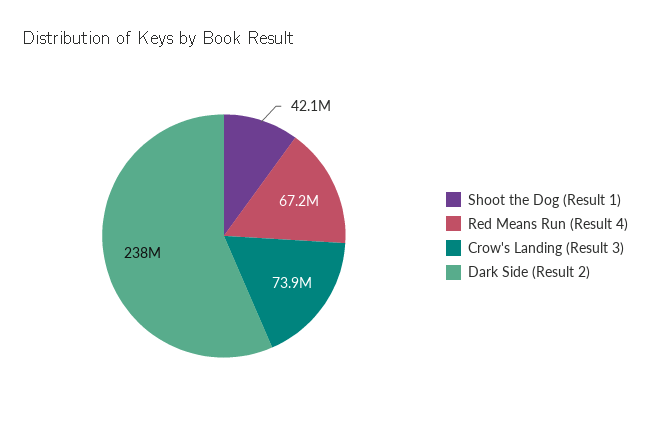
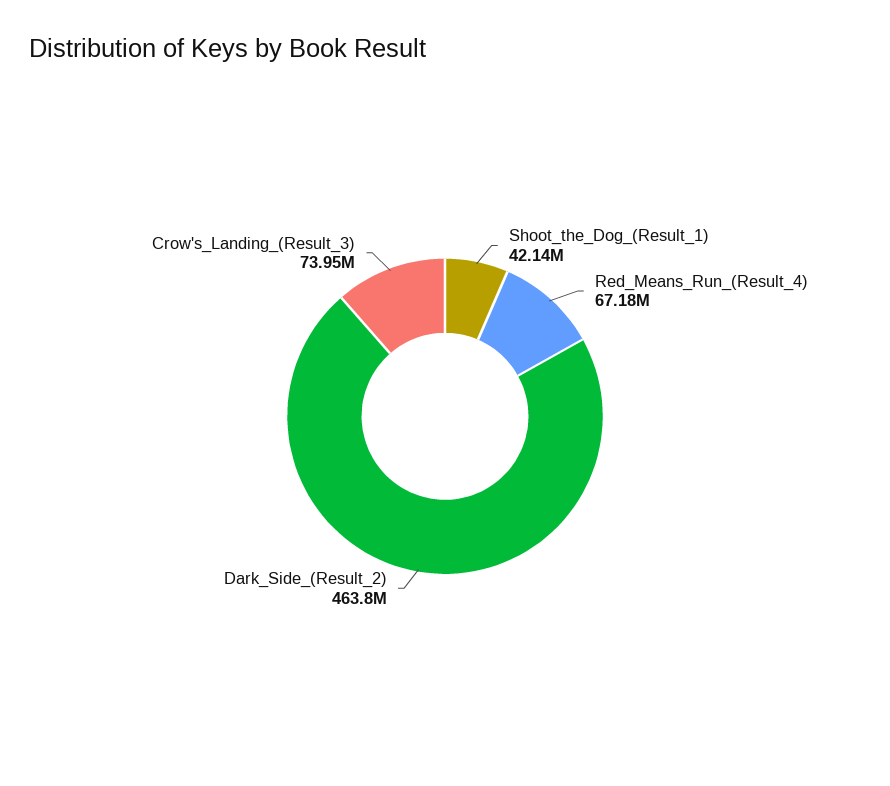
Dark Side (Result 2): 238000000 -> 463800000

